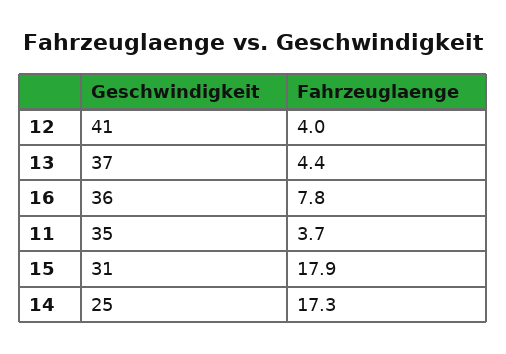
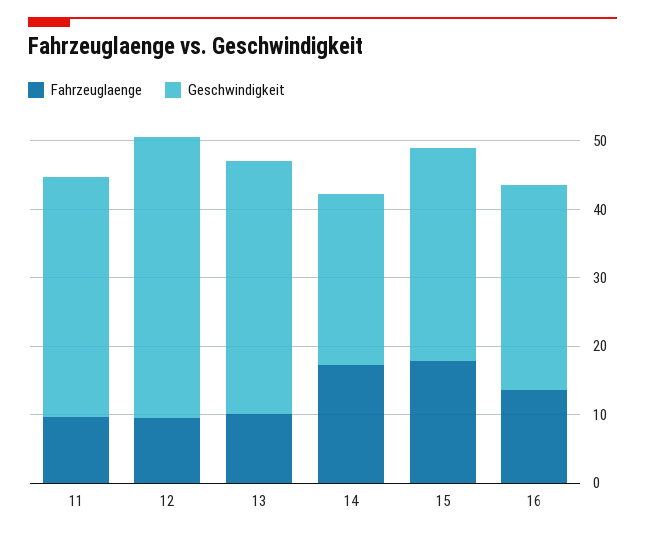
Fahrzeuglaenge, 12: 4 -> 10
Fahrzeuglaenge, 13: 4.4 -> 10
Geschwindigkeit, 16: 36 -> 30
Fahrzeuglaenge, 16: 7.8 -> 14
Fahrzeuglaenge, 11: 3.7 -> 10

